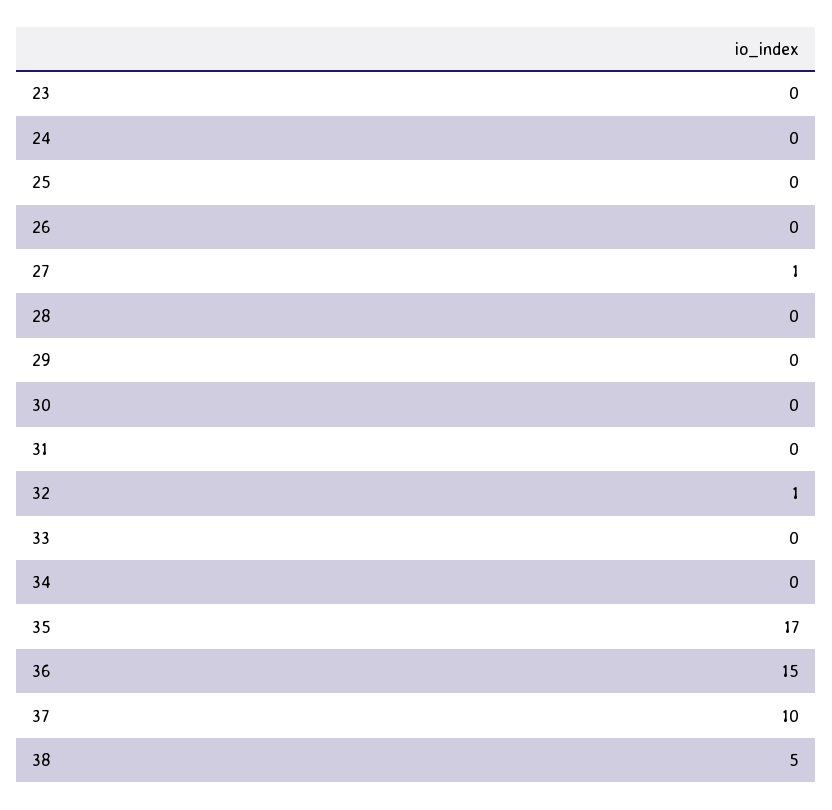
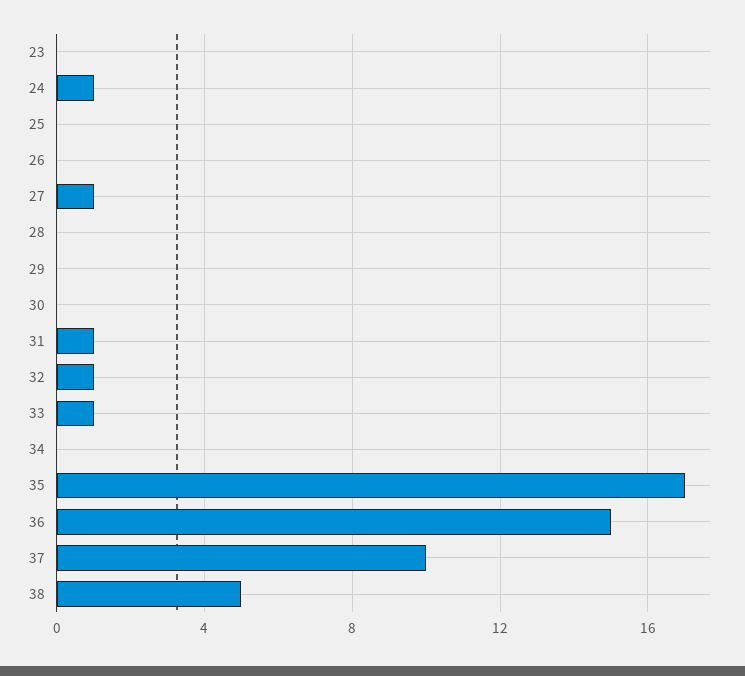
24: 0 -> 1
31: 0 -> 1
33: 0 -> 1

